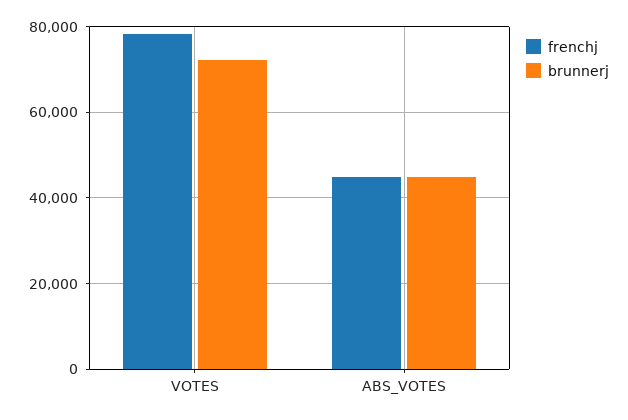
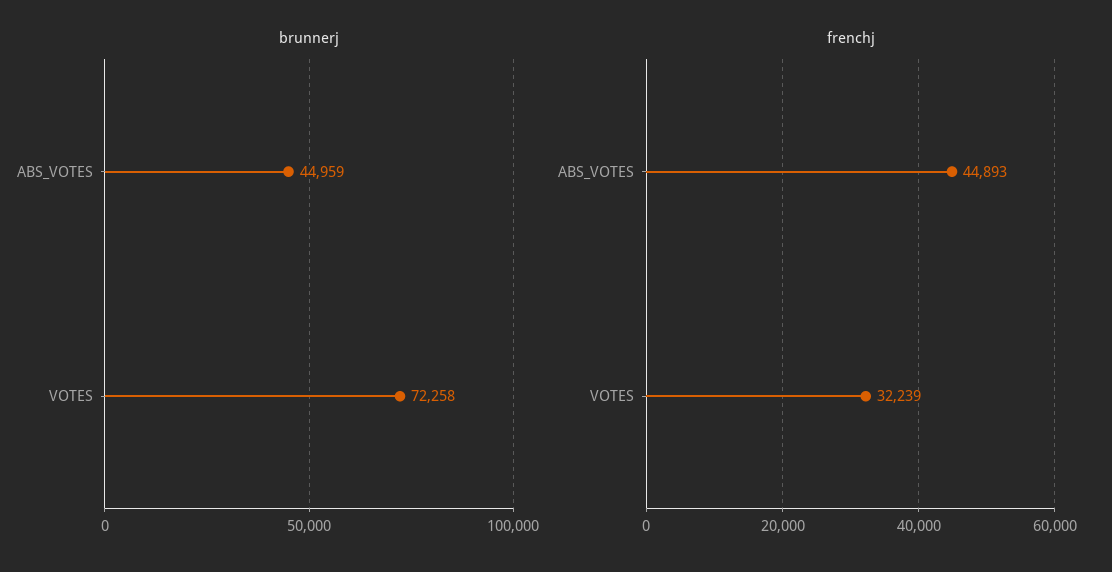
frenchj, VOTES: 78000 -> 32239

